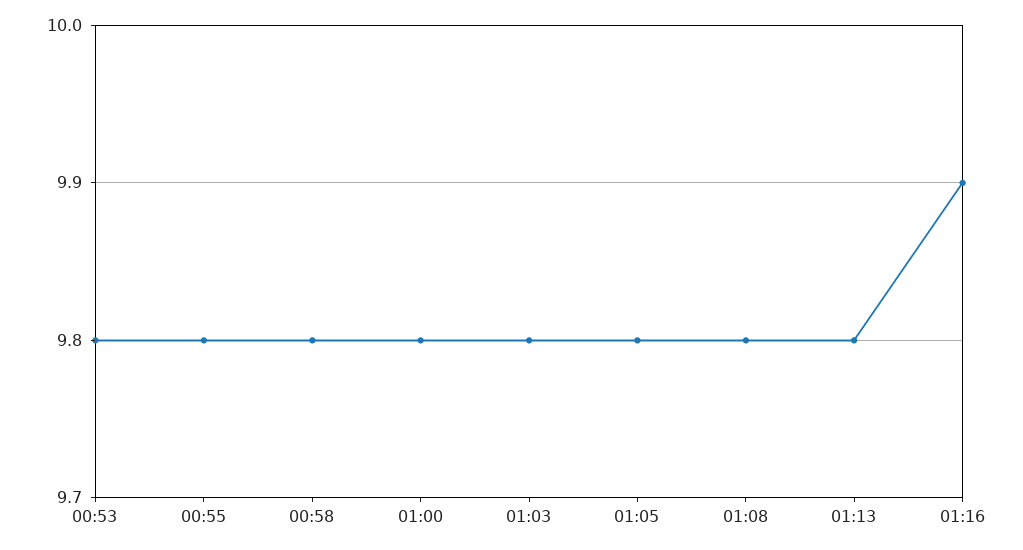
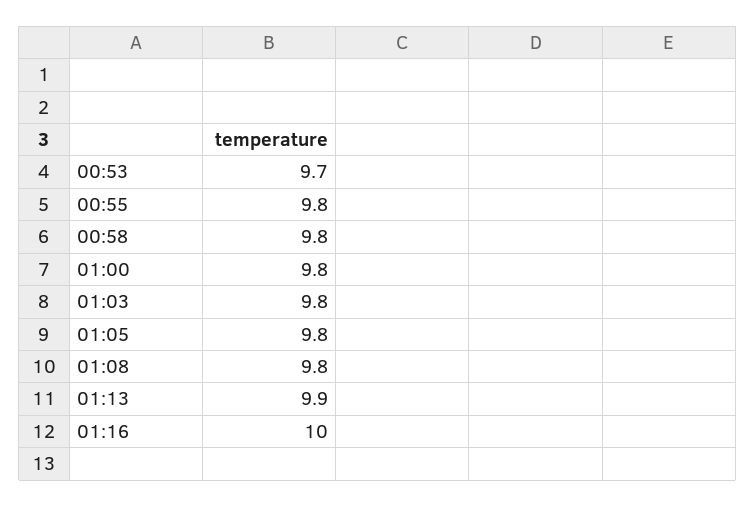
00:53: 9.8 -> 9.7
01:13: 9.8 -> 9.9
01:16: 9.9 -> 10

